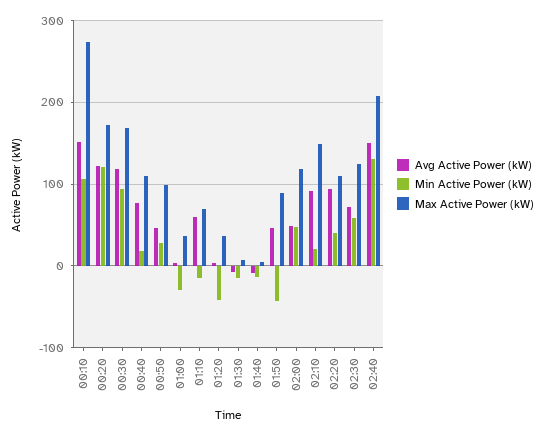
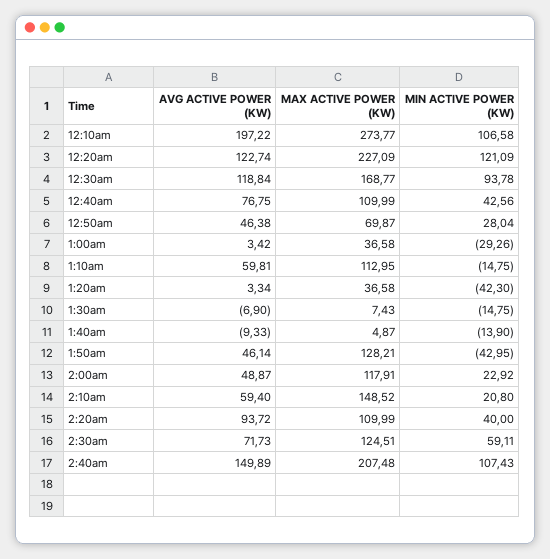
Avg Active Power (kW), 00:10: 150 -> 197.22
Max Active Power (kW), 00:20: 170 -> 227.09
Min Active Power (kW), 00:40: 20 -> 42.56
Max Active Power (kW), 00:50: 100 -> 69.87
Max Active Power (kW), 01:10: 70 -> 112.95
Max Active Power (kW), 01:50: 90 -> 128.21
Min Active Power (kW), 02:00: 50 -> 22.92
Avg Active Power (kW), 02:10: 90 -> 59.4
Min Active Power (kW), 02:40: 130 -> 107.43

